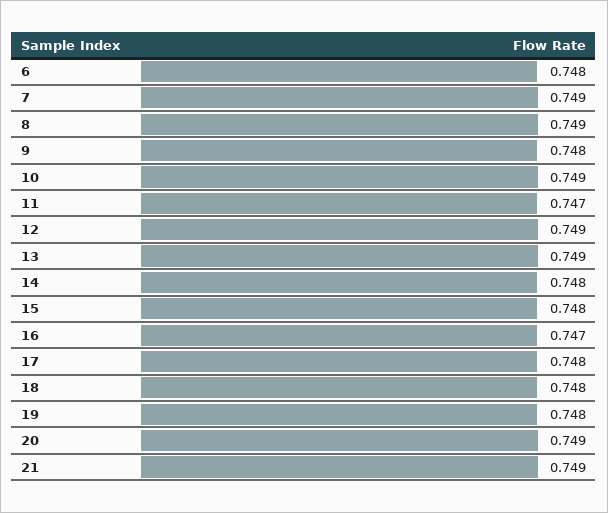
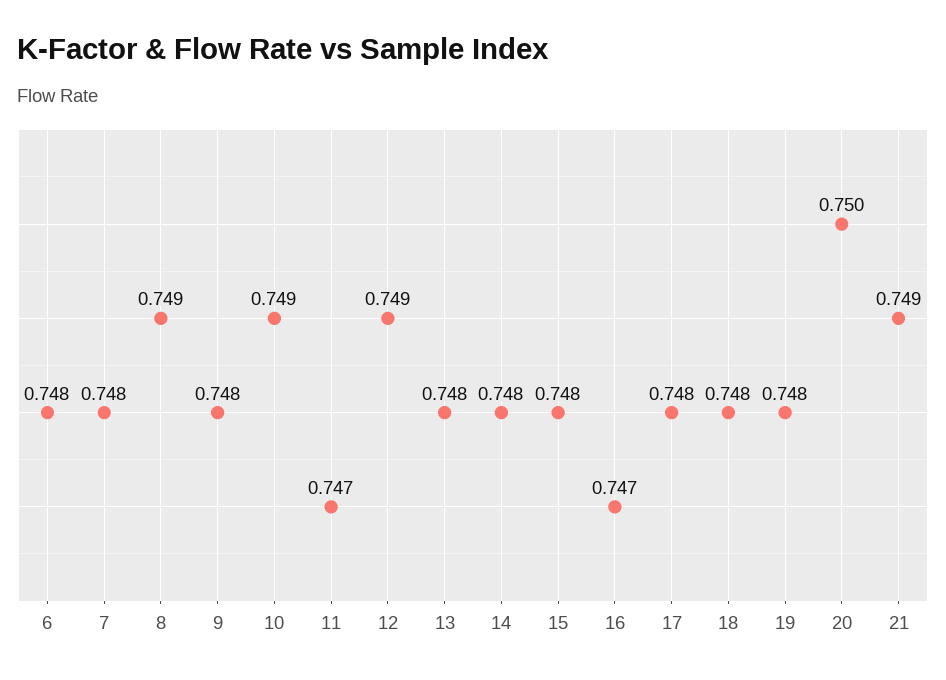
7: 0.749 -> 0.748
13: 0.749 -> 0.748
20: 0.749 -> 0.75

